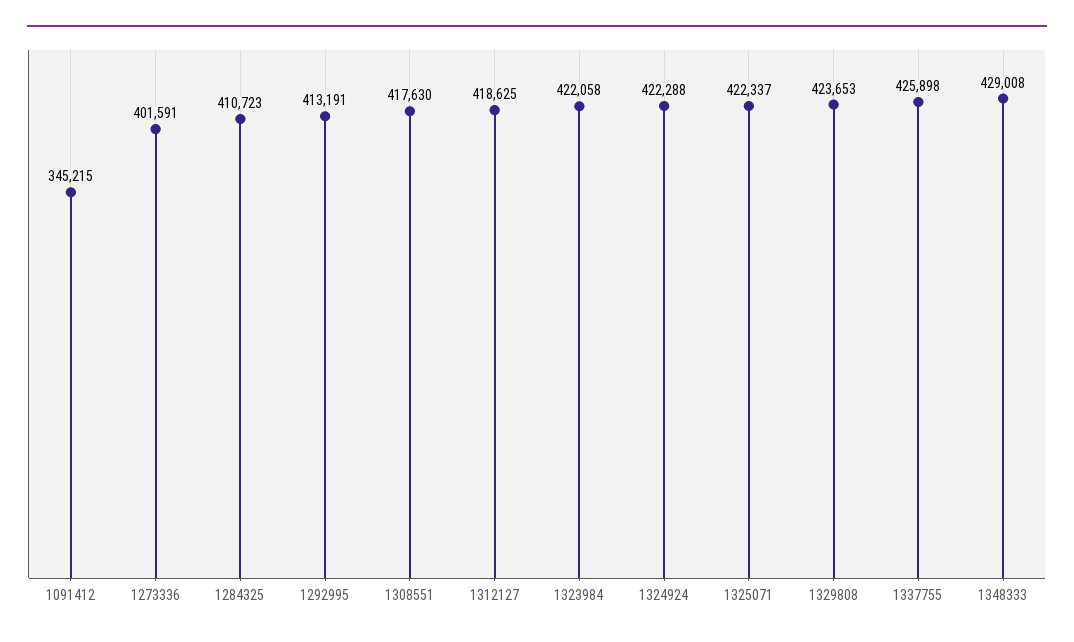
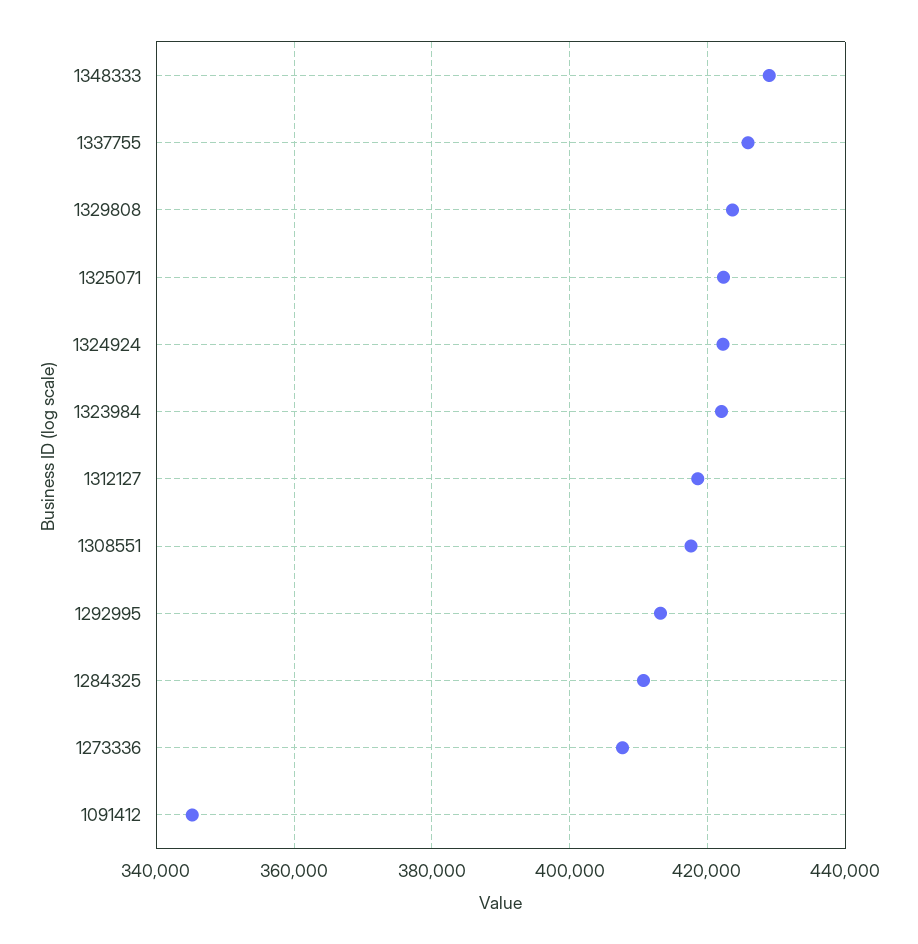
1273336: 401591 -> 408000

